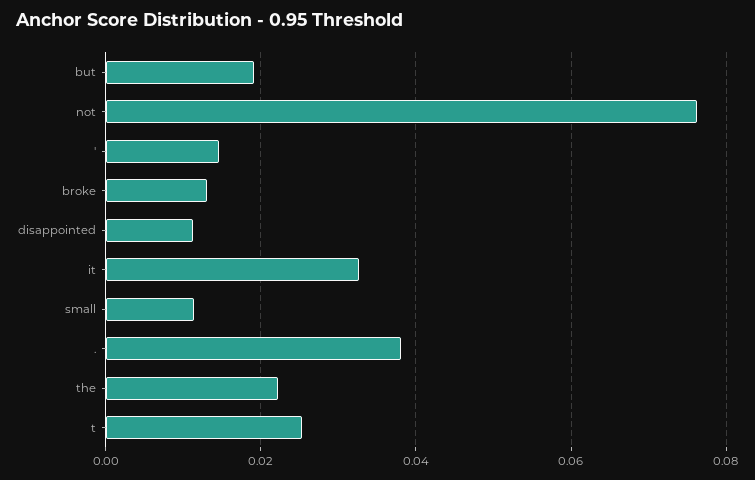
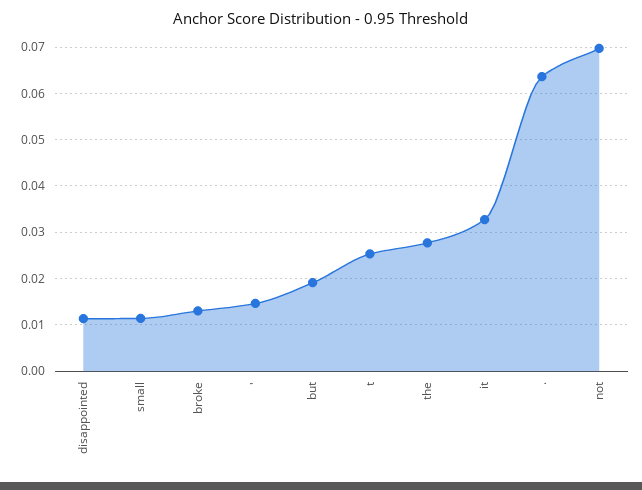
not: 0.076 -> 0.07
.: 0.038 -> 0.064
the: 0.022 -> 0.028

